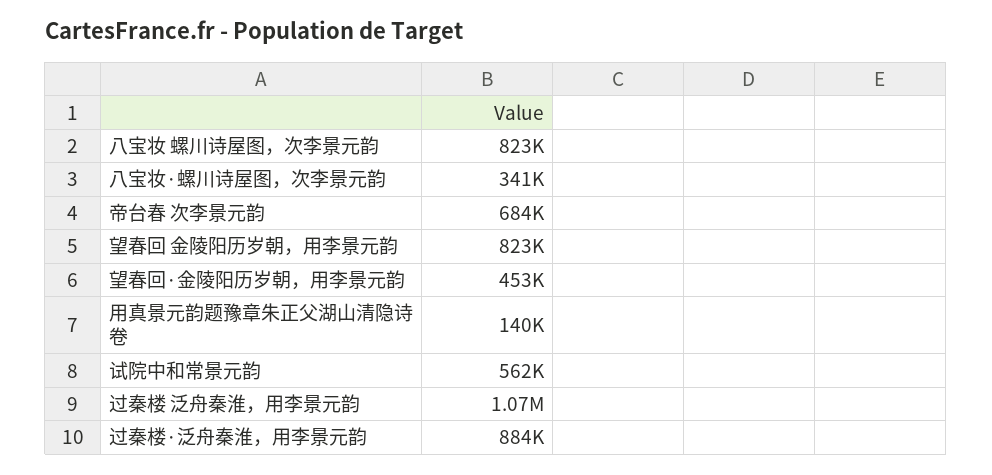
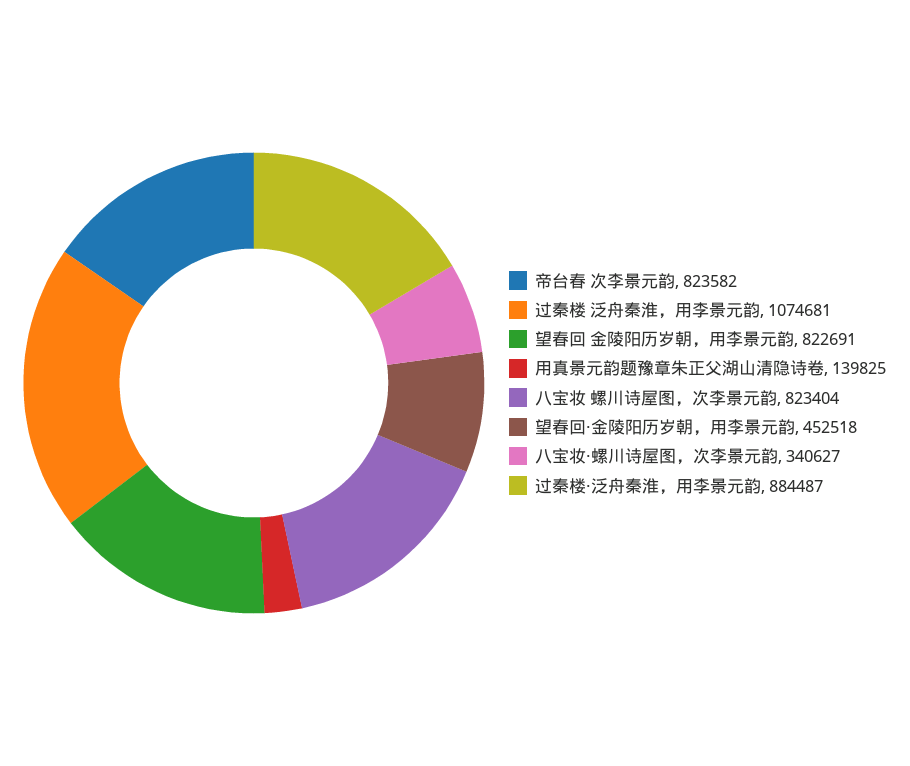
帝台春 次李景元韵: 684000 -> 823582
试院中和常景元韵: 562000 -> none

